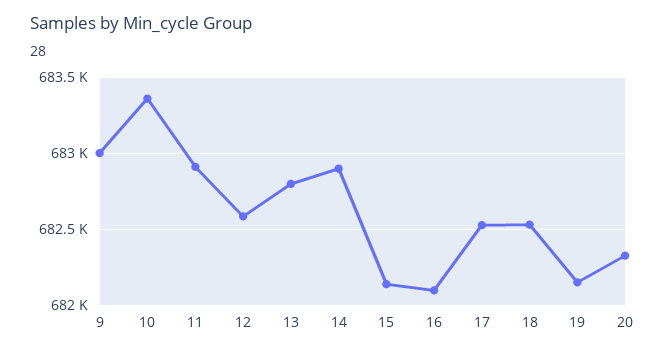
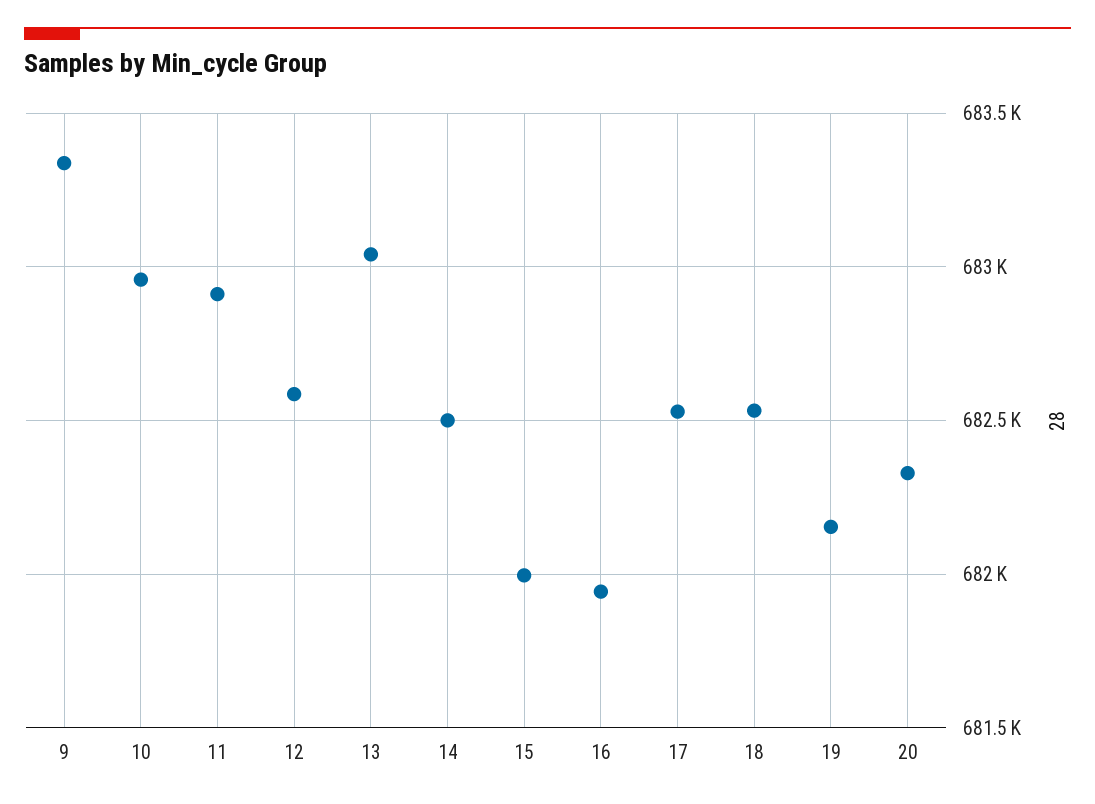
9: 683000 -> 683350
10: 683350 -> 682950
13: 682800 -> 683050
14: 682900 -> 682500
15: 682150 -> 682000
16: 682100 -> 681950

